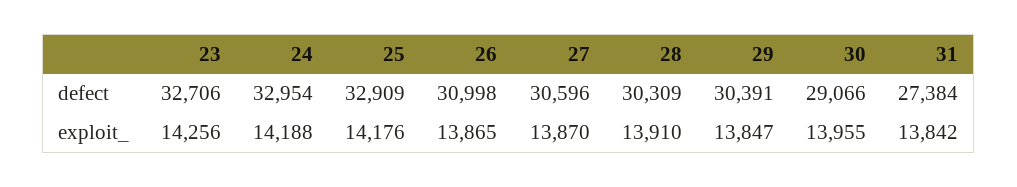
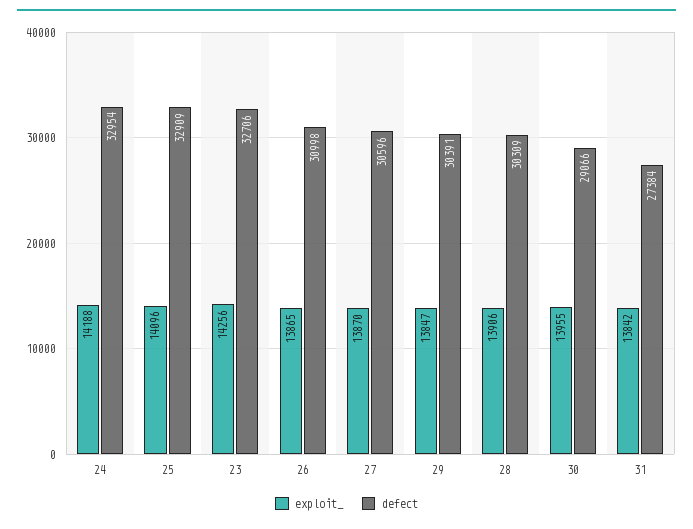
exploit_, 25: 14176 -> 14096
exploit_, 28: 13910 -> 13906

